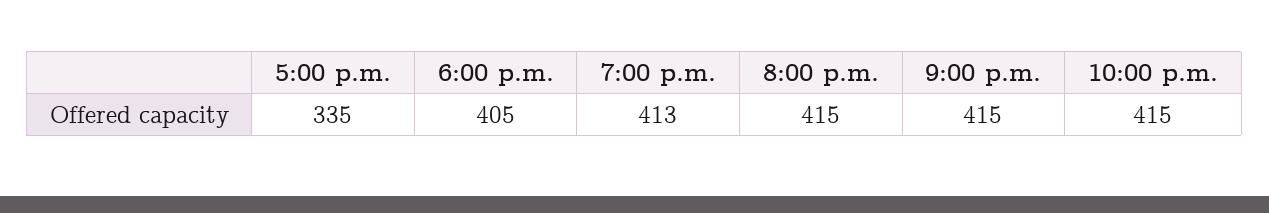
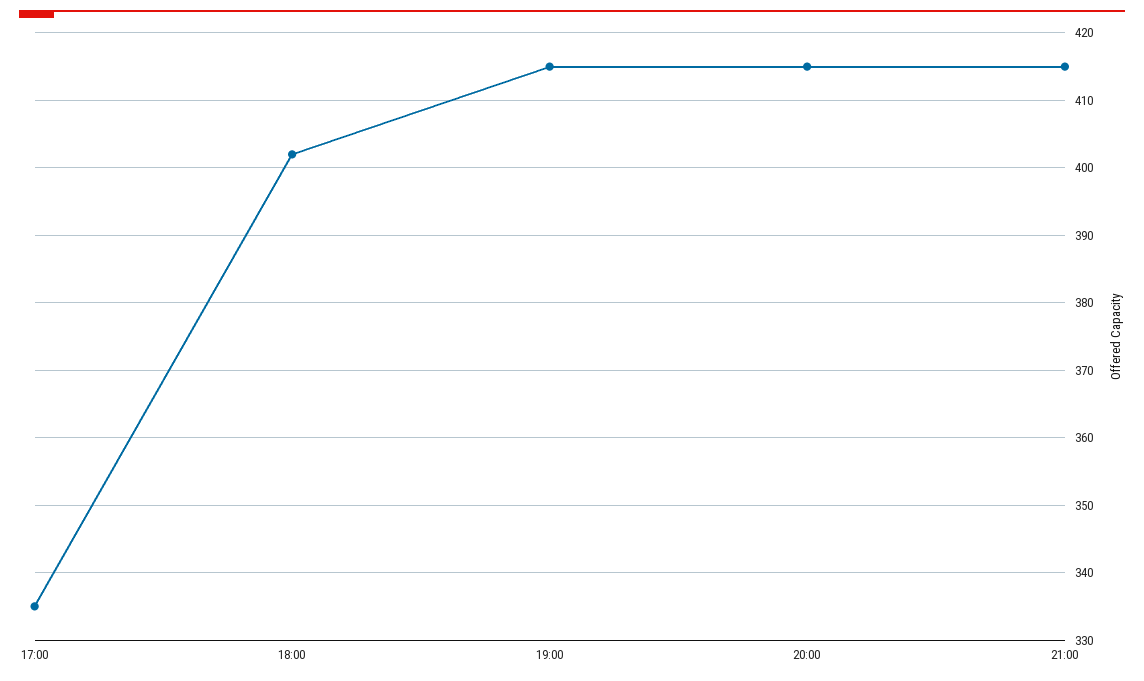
6:00 p.m.: 405 -> 402
7:00 p.m.: 413 -> 415
10:00 p.m.: 415 -> none

